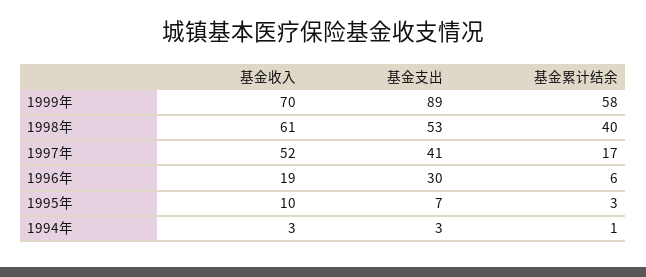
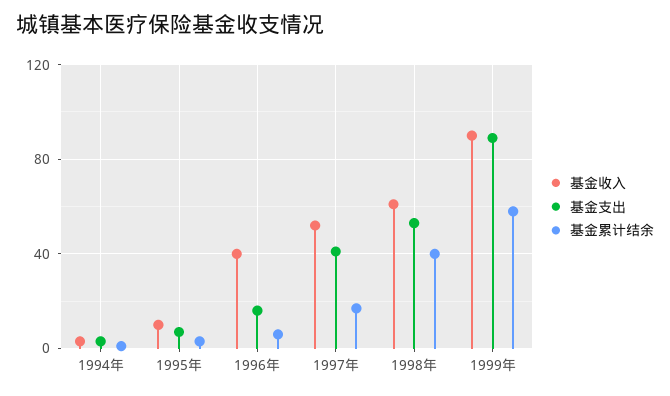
基金收入, 1999年: 70 -> 90
基金收入, 1996年: 19 -> 40
基金支出, 1996年: 30 -> 15

